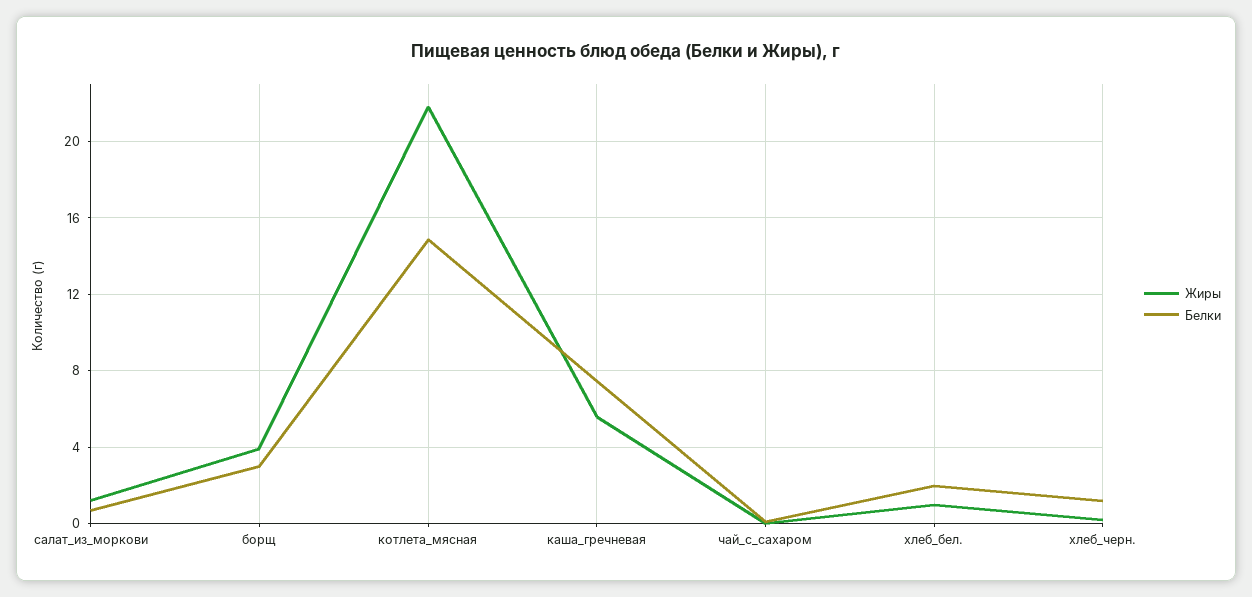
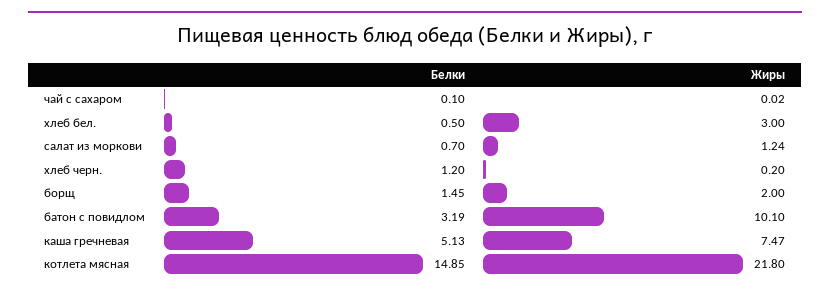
Жиры, борщ: 4 -> 2
Белки, борщ: 3 -> 1.45
Жиры, каша_гречневая: 5.5 -> 7.47
Белки, каша_гречневая: 7.5 -> 5.13
Жиры, хлеб_бел.: 1 -> 3
Белки, хлеб_бел.: 2 -> 0.5
Белки, батон с повидлом: none -> 3.19
Жиры, батон с повидлом: none -> 10.1

